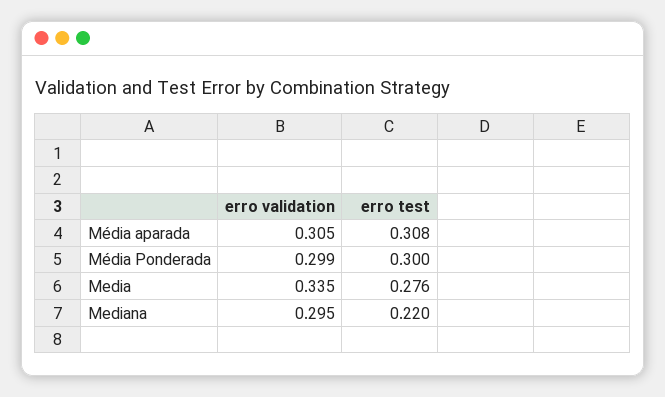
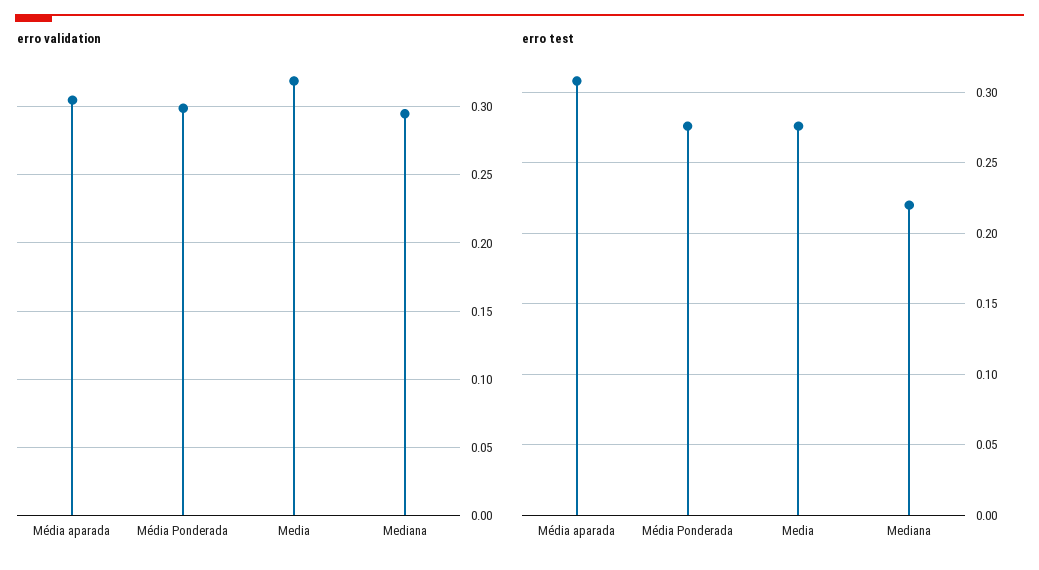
erro test, Média Ponderada: 0.3 -> 0.275
erro validation, Media: 0.335 -> 0.32

